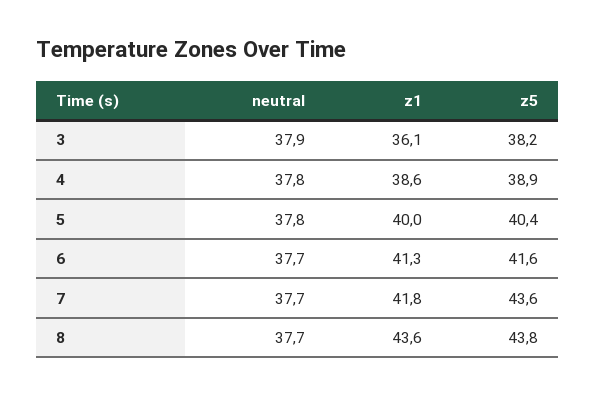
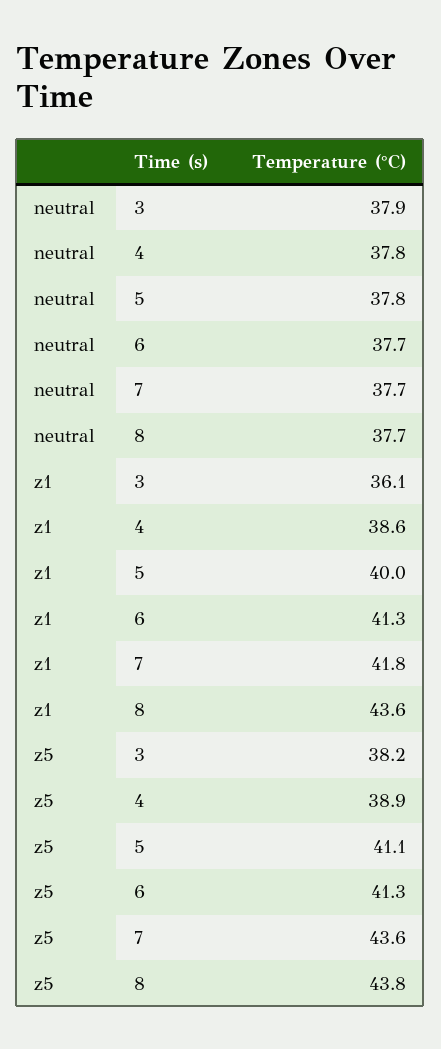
z5, 5: 40.4 -> 41.1
z5, 6: 41.6 -> 41.3

